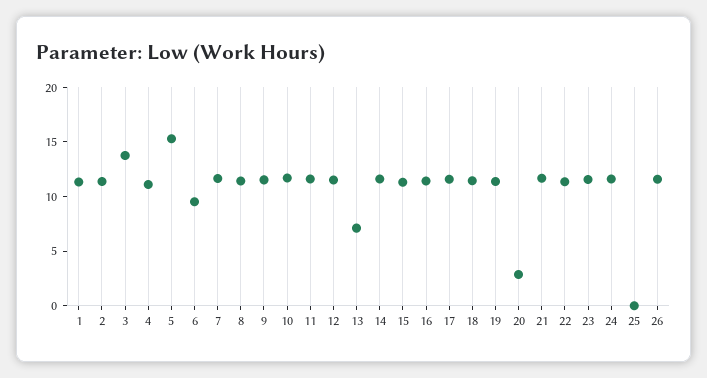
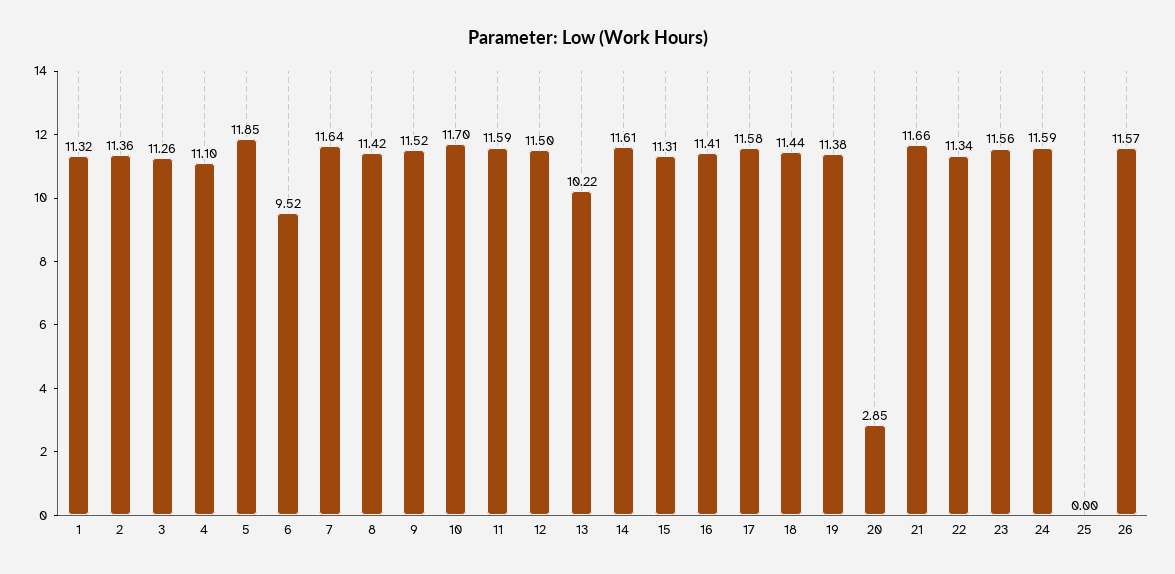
3: 14 -> 11.26
5: 15 -> 11.85
13: 7 -> 10.22

